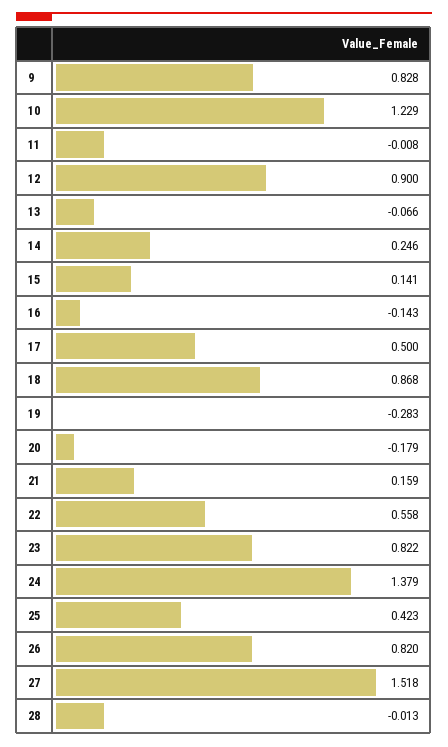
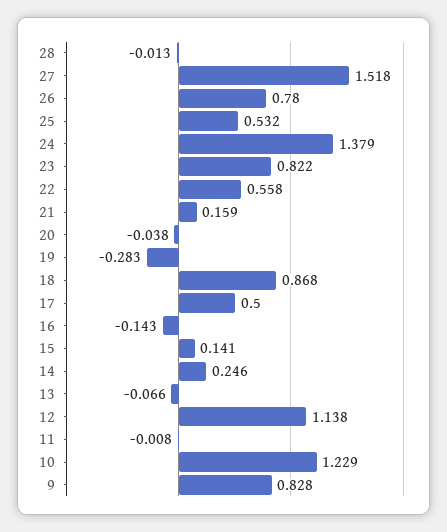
12: 0.9 -> 1.138
20: -0.179 -> -0.038
25: 0.423 -> 0.532
26: 0.82 -> 0.78

